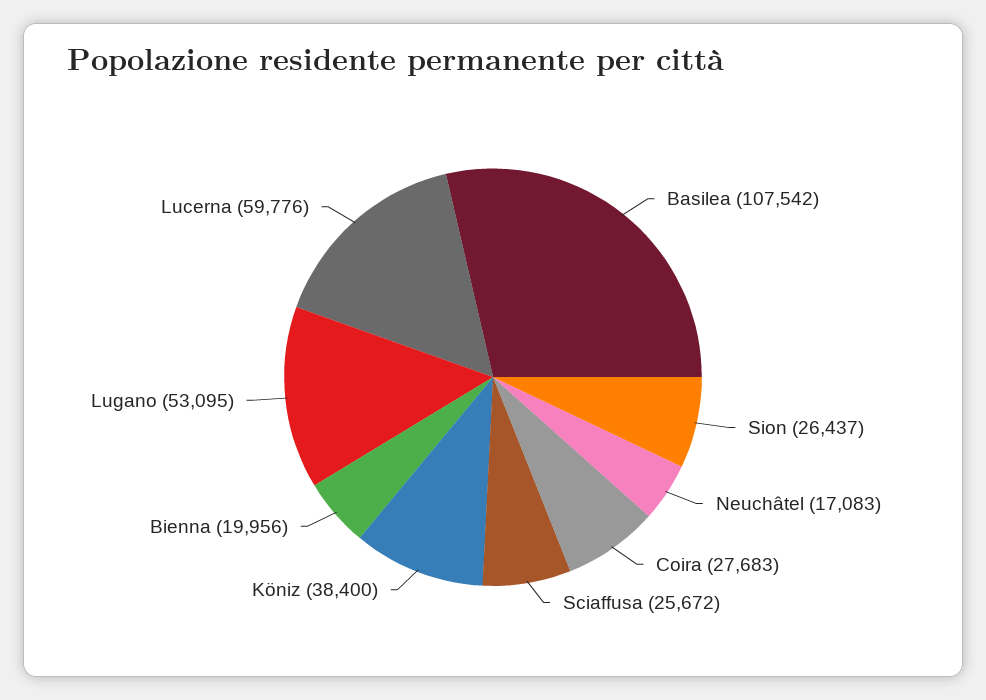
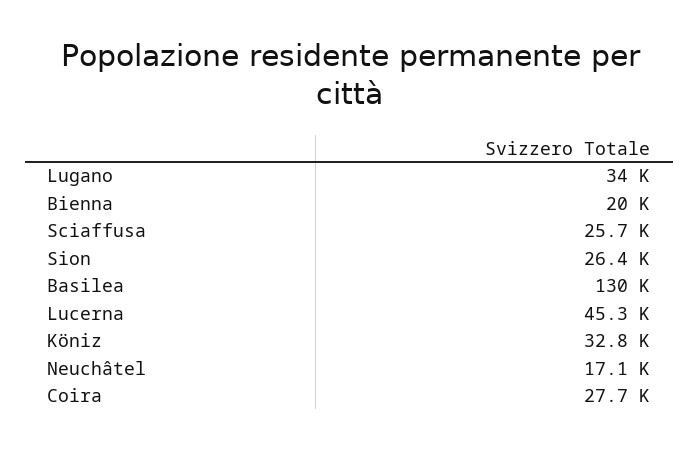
Basilea: 107542 -> 130000
Köniz: 38400 -> 32800
Lugano: 53095 -> 34000
Lucerna: 59776 -> 45300

